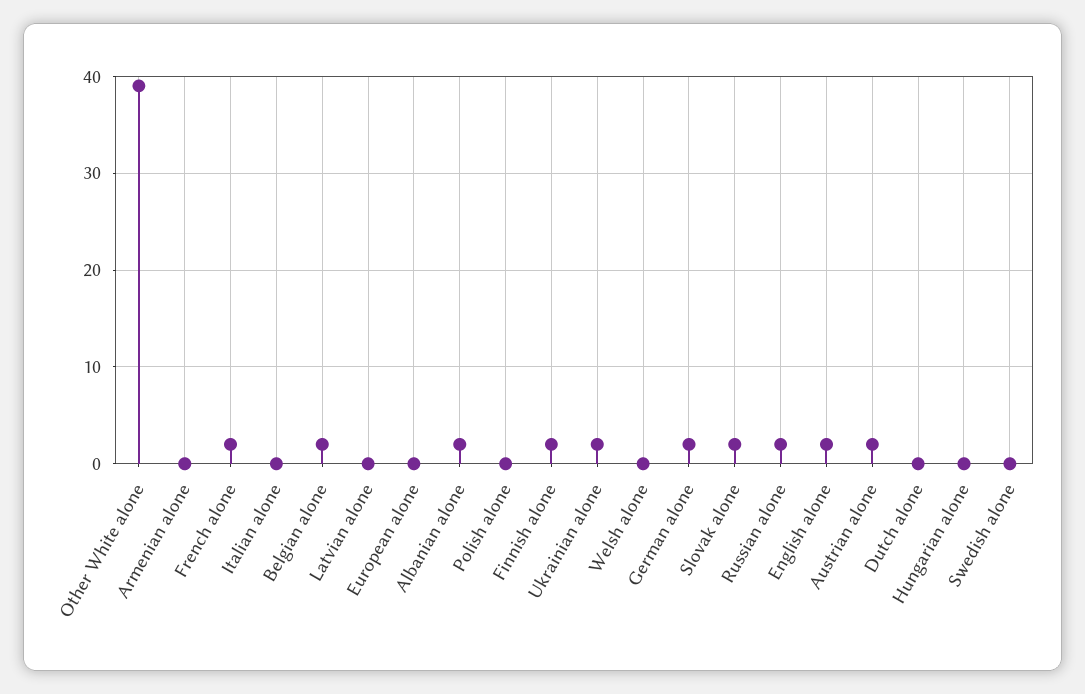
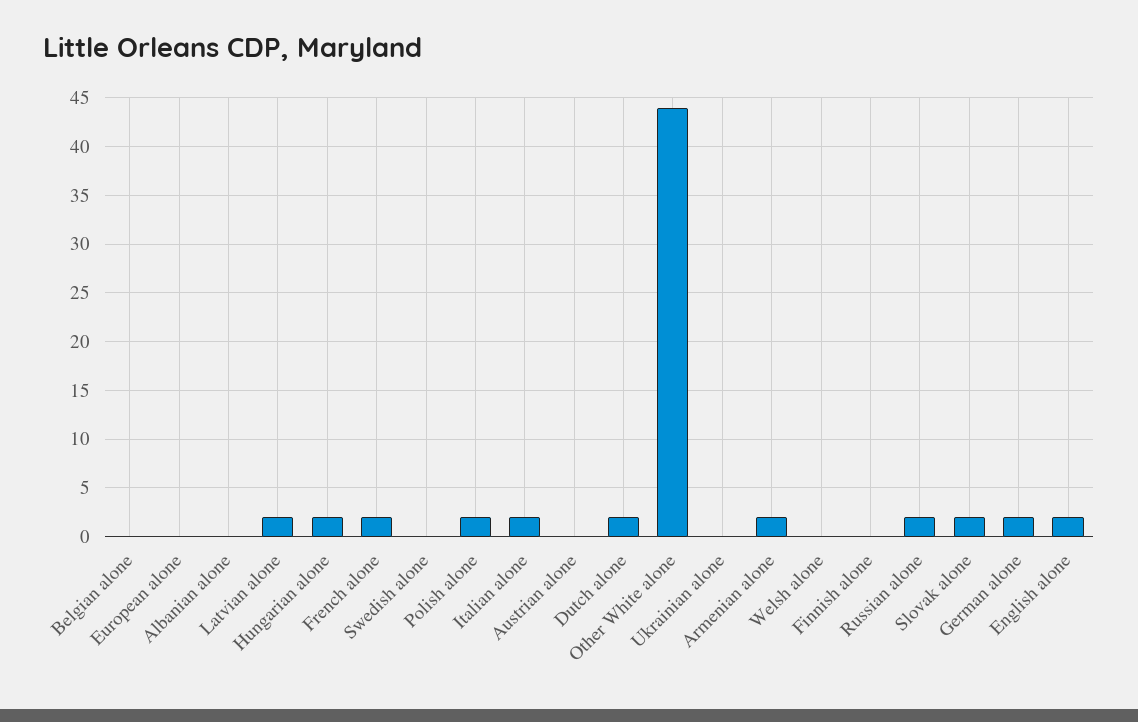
Other White alone: 39 -> 44
Armenian alone: 0 -> 2
Italian alone: 0 -> 2
Belgian alone: 2 -> 0
Latvian alone: 0 -> 2
Albanian alone: 2 -> 0
Polish alone: 0 -> 2
Finnish alone: 2 -> 0
Ukrainian alone: 2 -> 0
Austrian alone: 2 -> 0
Dutch alone: 0 -> 2
Hungarian alone: 0 -> 2

